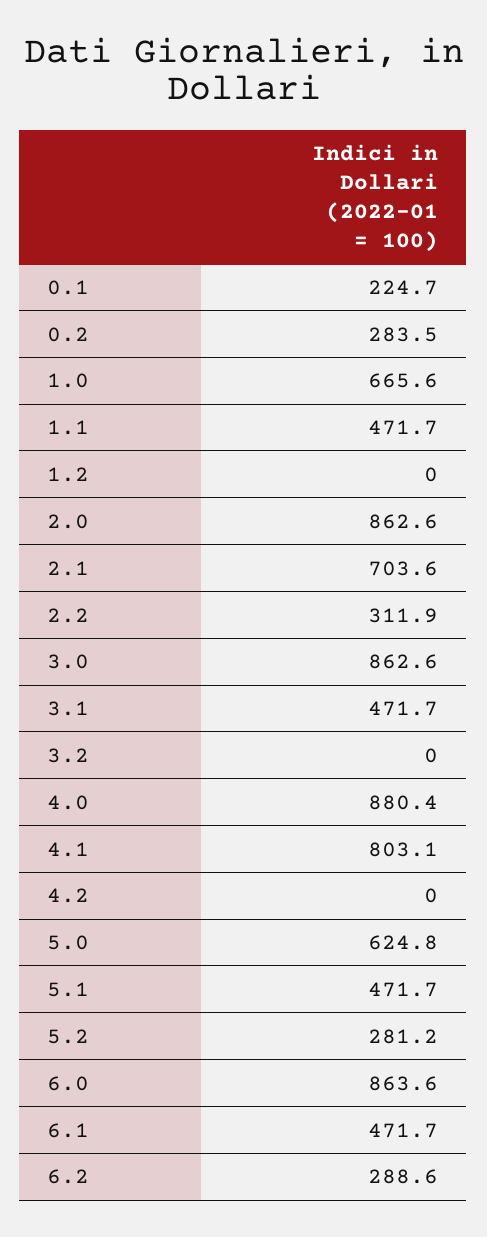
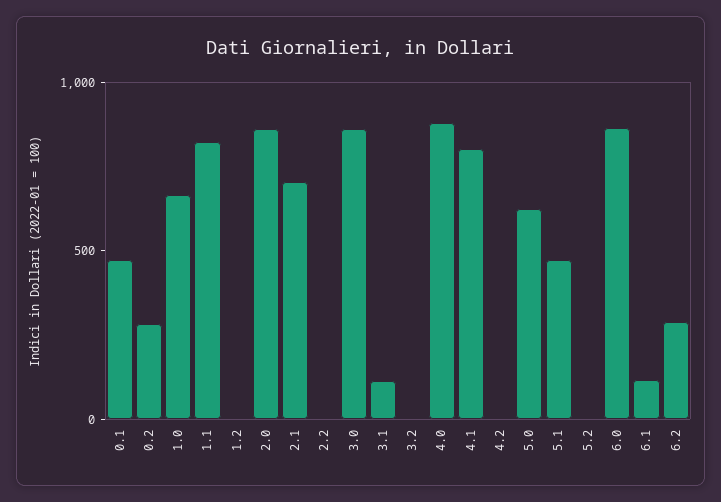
0.1: 224.7 -> 500
1.1: 471.7 -> 800
2.2: 311.9 -> 0
3.1: 471.7 -> 100
5.2: 281.2 -> 0
6.1: 471.7 -> 100

